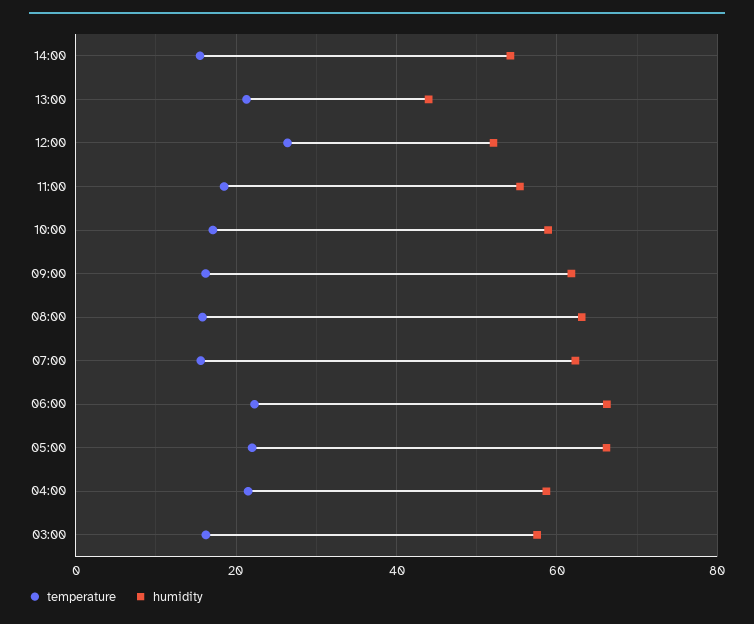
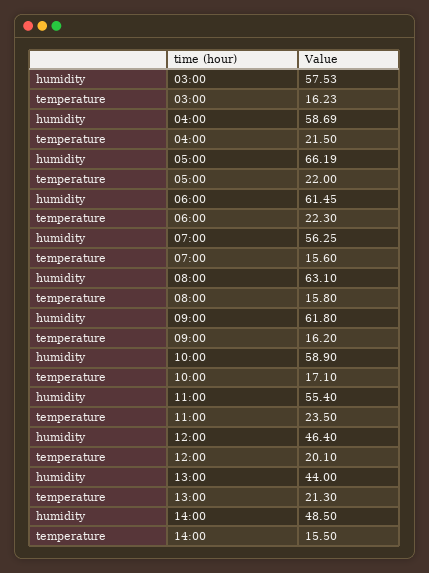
humidity, 14:00: 54 -> 48.5
temperature, 12:00: 26 -> 20.1
humidity, 12:00: 52 -> 46.4
temperature, 11:00: 18 -> 23.5
humidity, 07:00: 62 -> 56.25
humidity, 06:00: 66 -> 61.45

